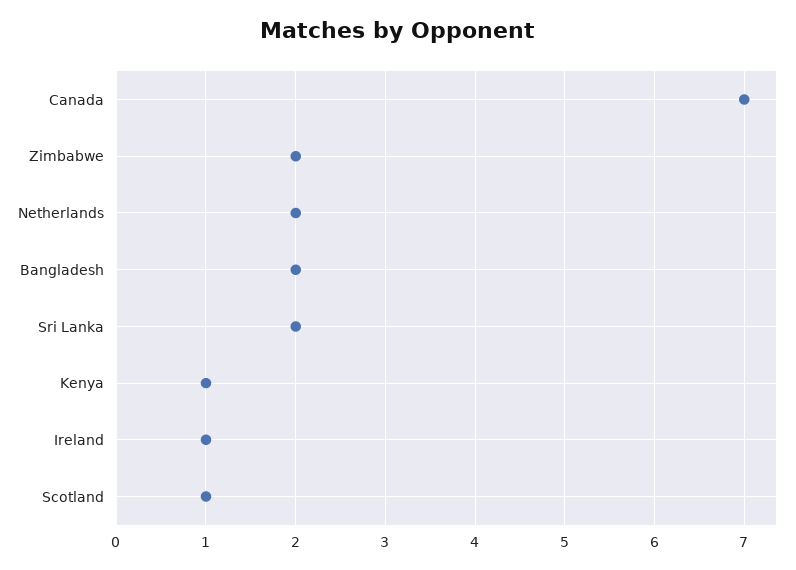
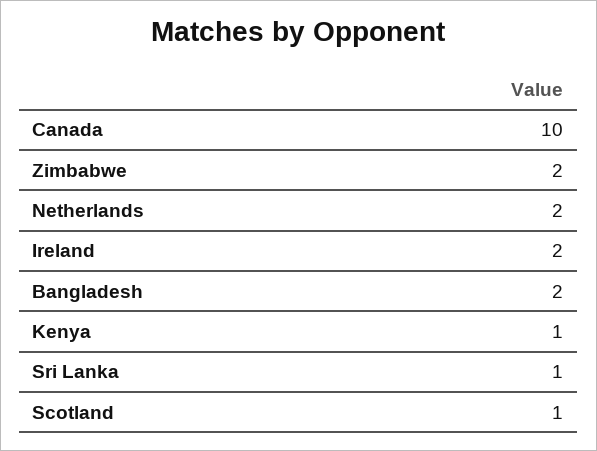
Canada: 7 -> 10
Sri Lanka: 2 -> 1
Ireland: 1 -> 2

